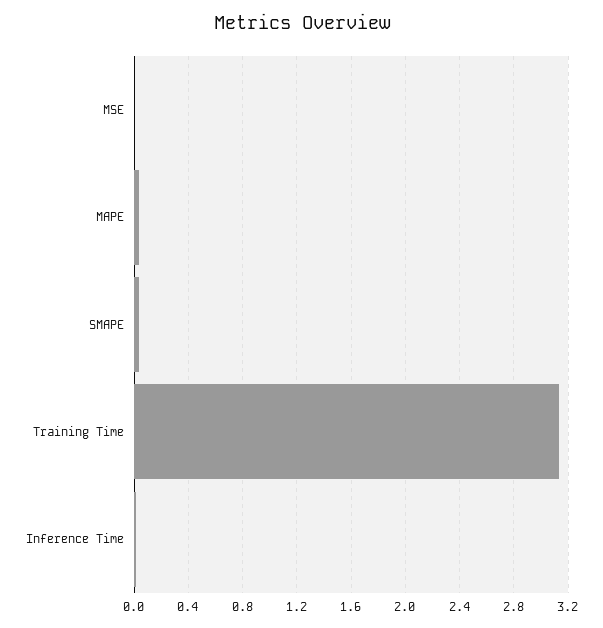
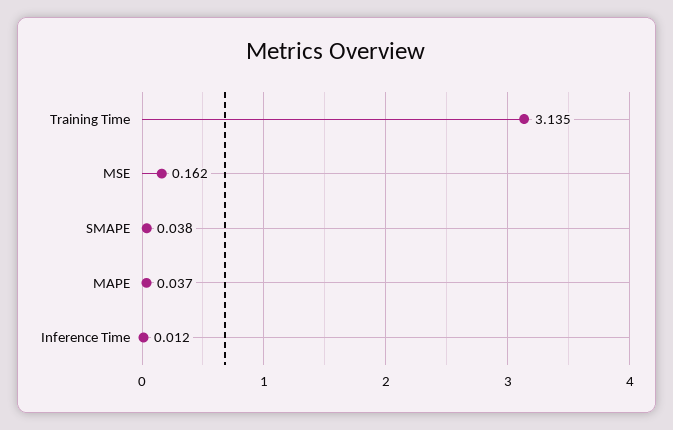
MSE: 0 -> 0.162

